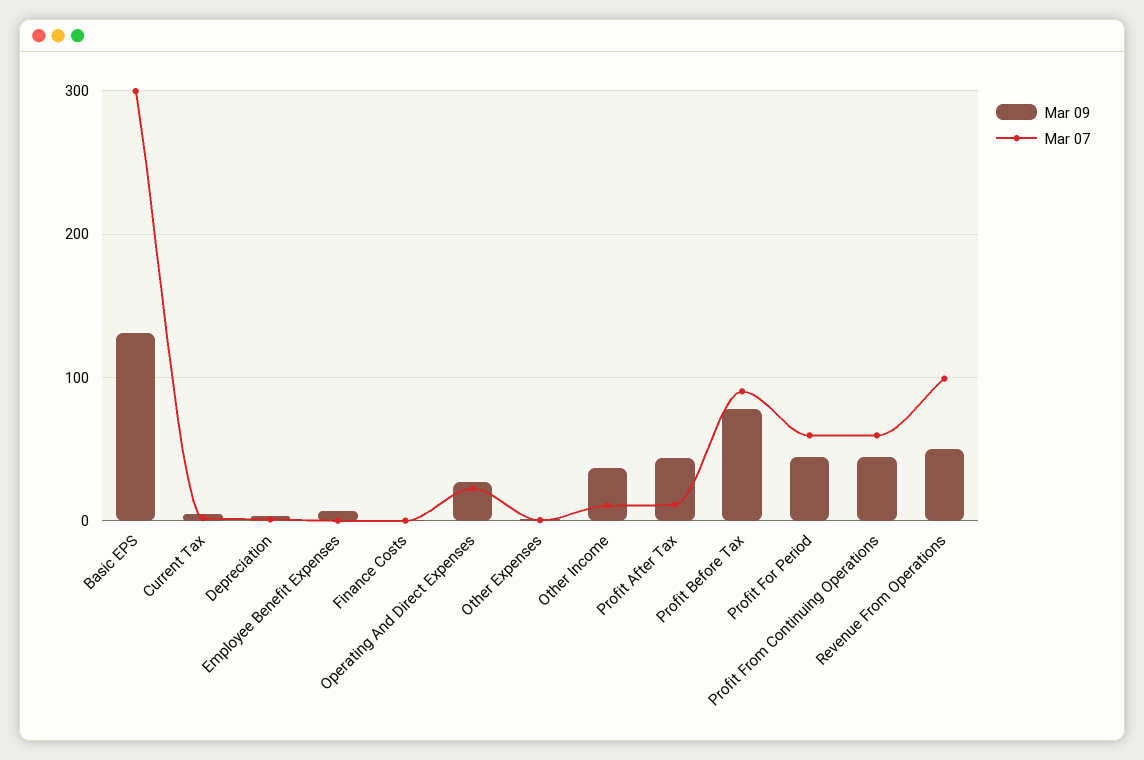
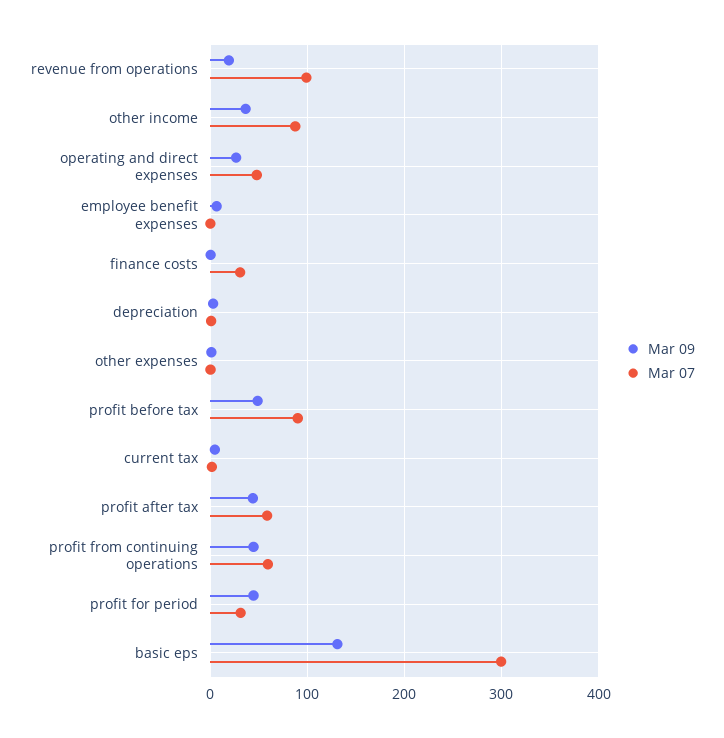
Mar 07, Finance Costs: 0 -> 30
Mar 07, Operating And Direct Expenses: 20 -> 50
Mar 07, Other Income: 10 -> 90
Mar 07, Profit After Tax: 10 -> 60
Mar 09, Profit Before Tax: 80 -> 50
Mar 07, Profit For Period: 60 -> 30
Mar 09, Revenue From Operations: 50 -> 20

